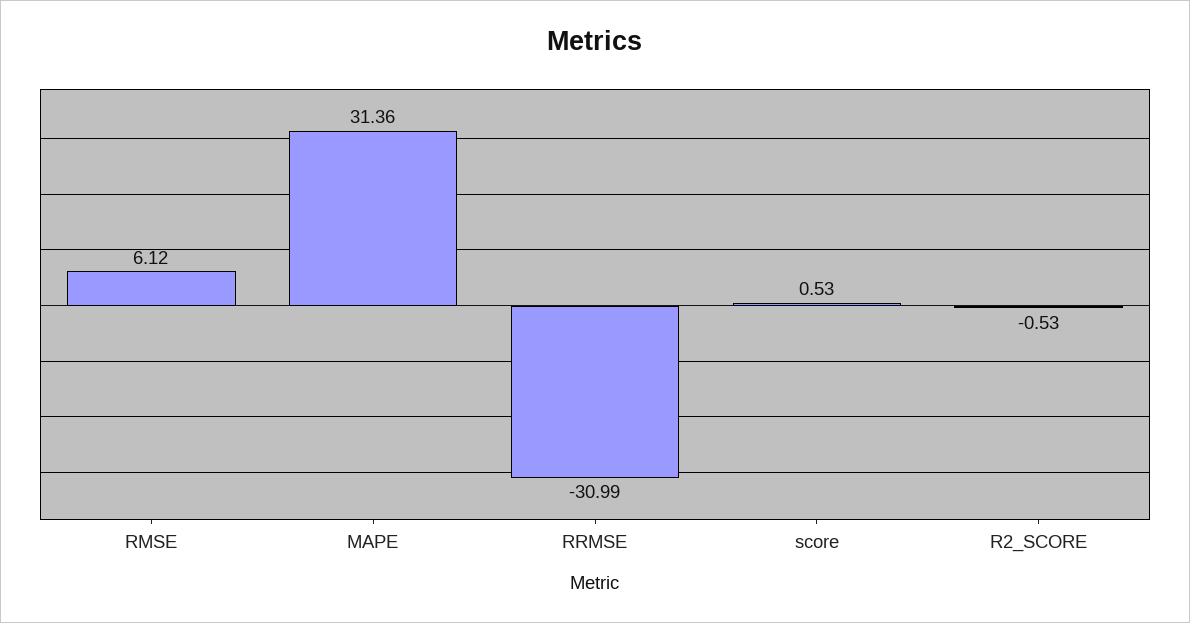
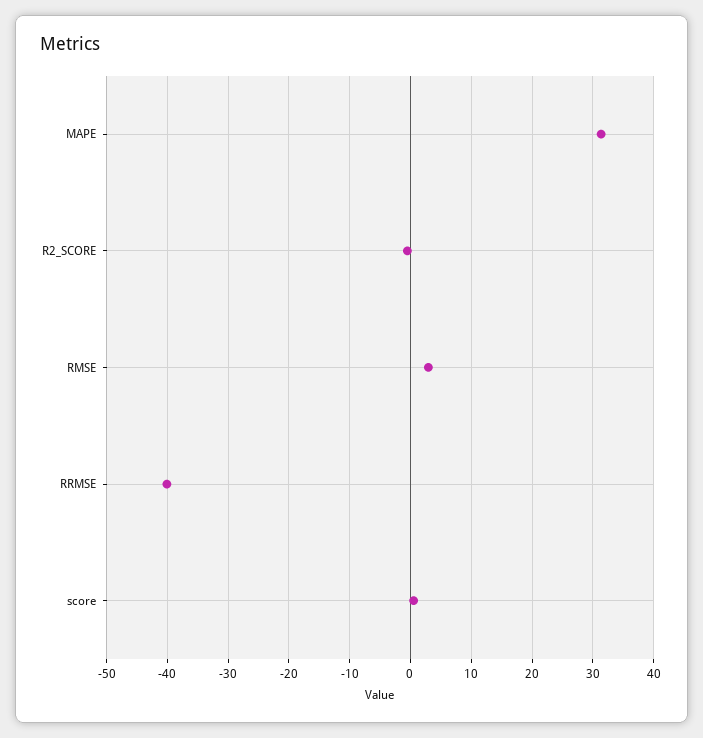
RMSE: 6.12 -> 3
RRMSE: -30.99 -> -40

